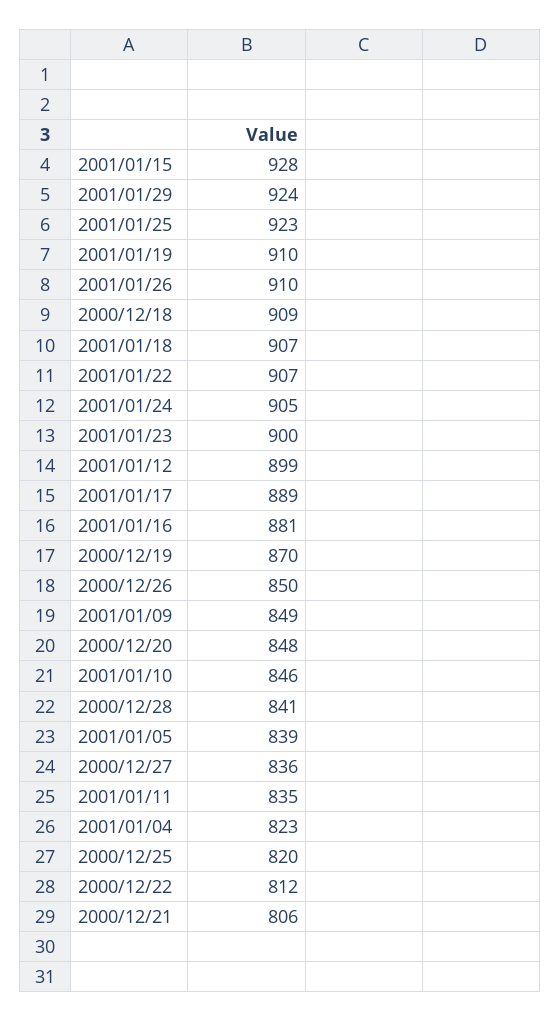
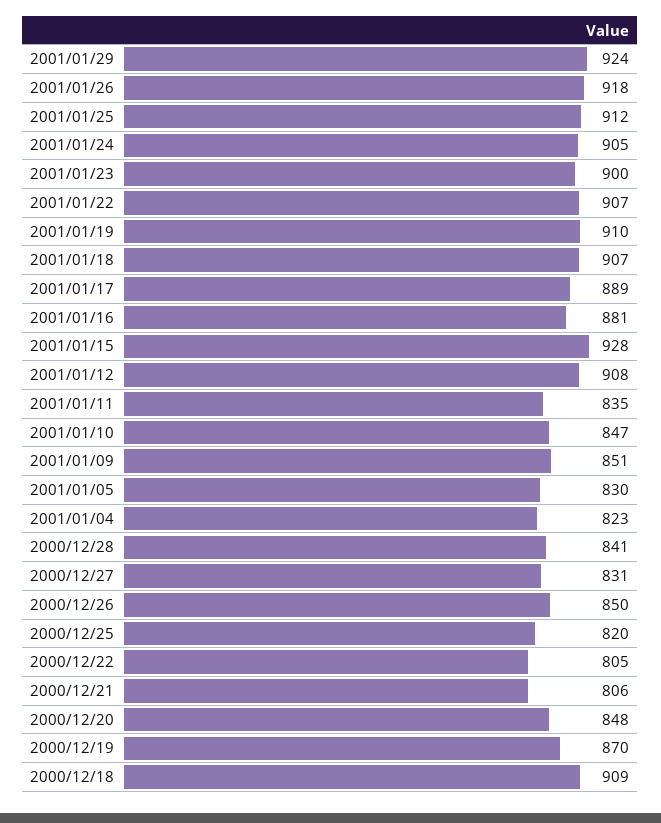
2001/01/25: 923 -> 912
2001/01/26: 910 -> 918
2001/01/12: 899 -> 908
2001/01/09: 849 -> 851
2001/01/10: 846 -> 847
2001/01/05: 839 -> 830
2000/12/27: 836 -> 831
2000/12/22: 812 -> 805

